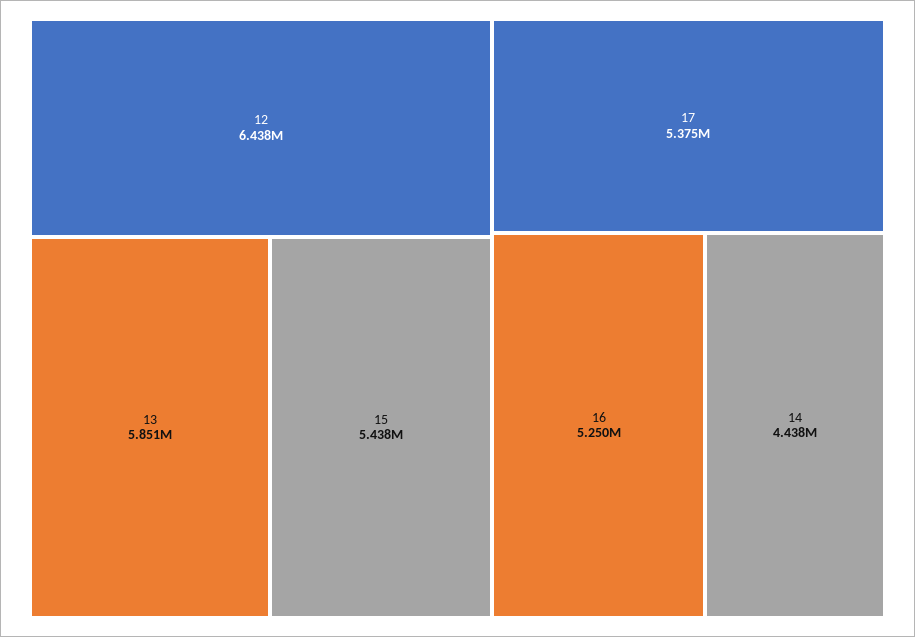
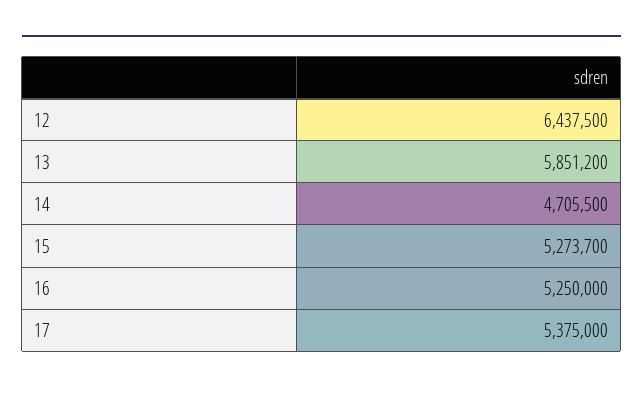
15: 5438000 -> 5273700
14: 4438000 -> 4705500

